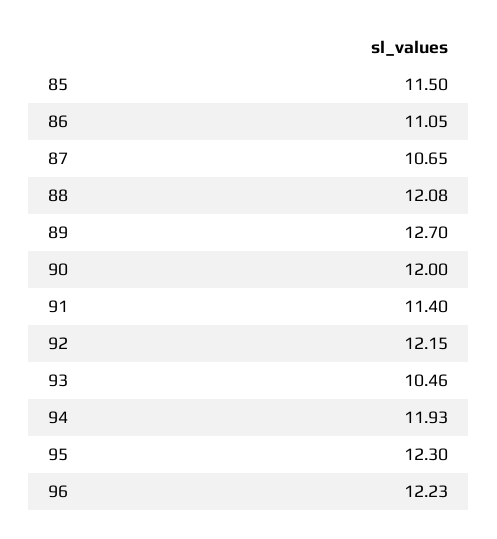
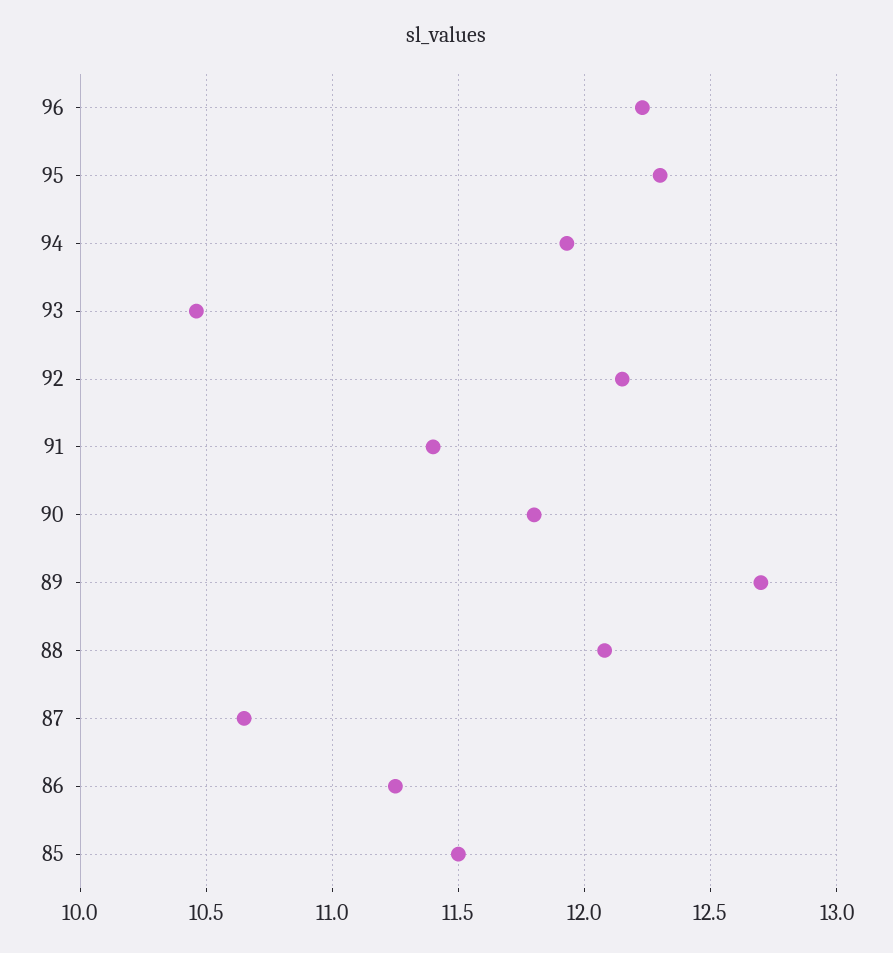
86: 11.05 -> 11.25
90: 12 -> 11.8

